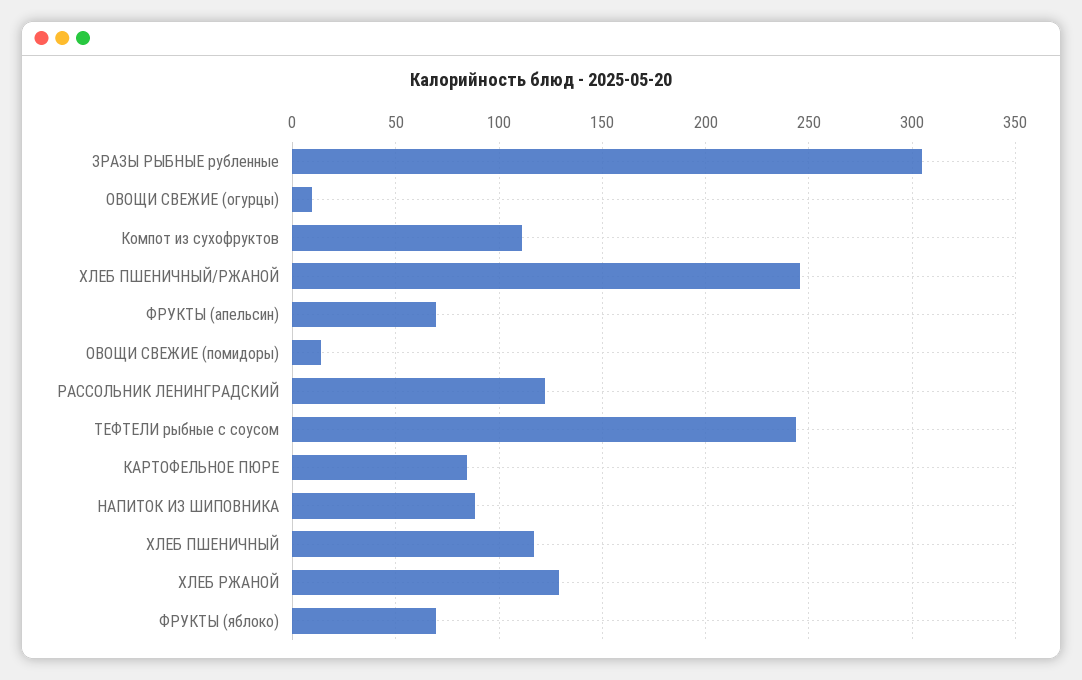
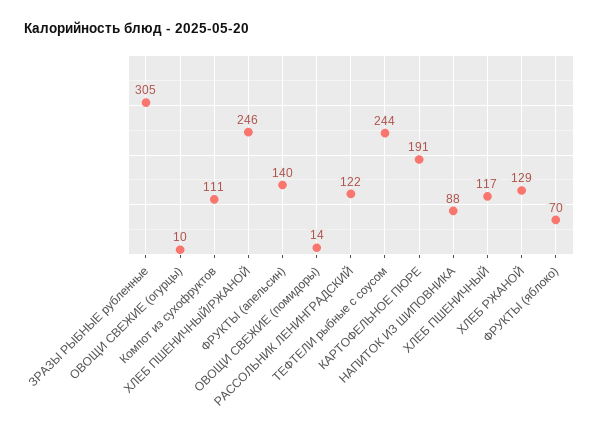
ФРУКТЫ (апельсин): 70 -> 140
КАРТОФЕЛЬНОЕ ПЮРЕ: 85 -> 191

